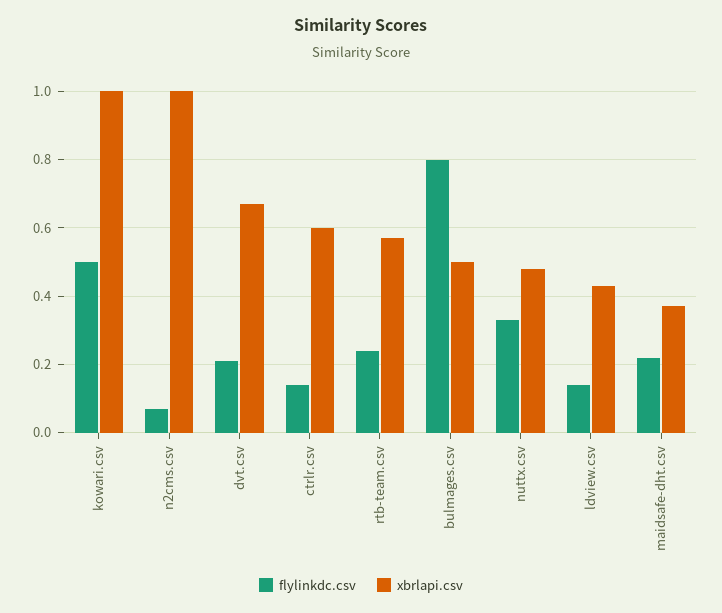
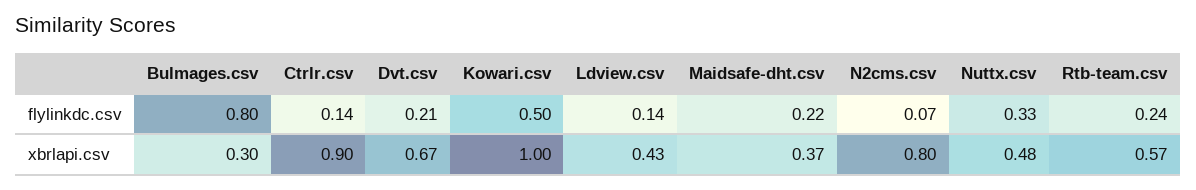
xbrlapi.csv, n2cms.csv: 1 -> 0.8
xbrlapi.csv, ctrlr.csv: 0.6 -> 0.9
xbrlapi.csv, bulmages.csv: 0.5 -> 0.3

